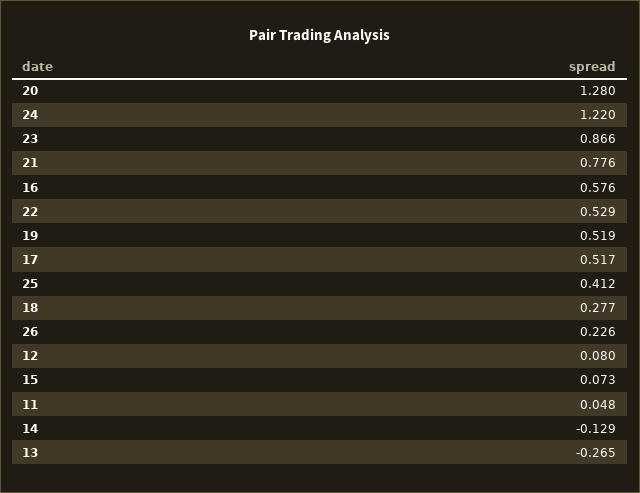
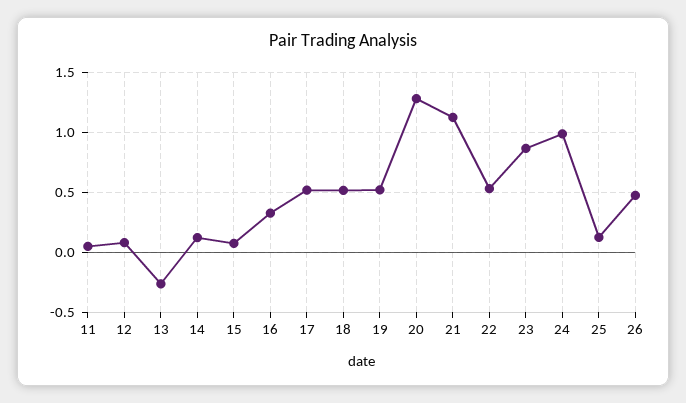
24: 1.22 -> 1
21: 0.776 -> 1.1
16: 0.576 -> 0.3
25: 0.412 -> 0.1
18: 0.277 -> 0.5
26: 0.226 -> 0.5
14: -0.129 -> 0.1

